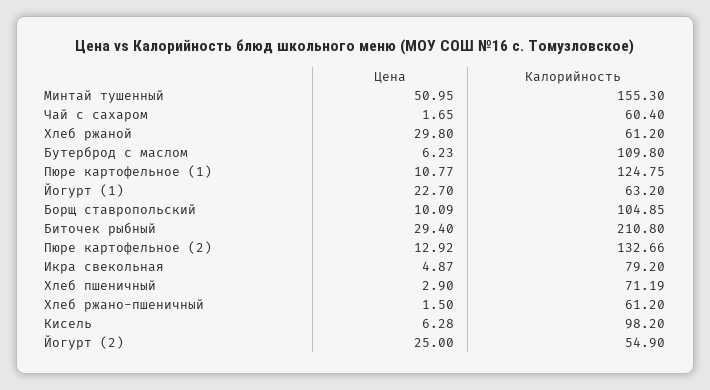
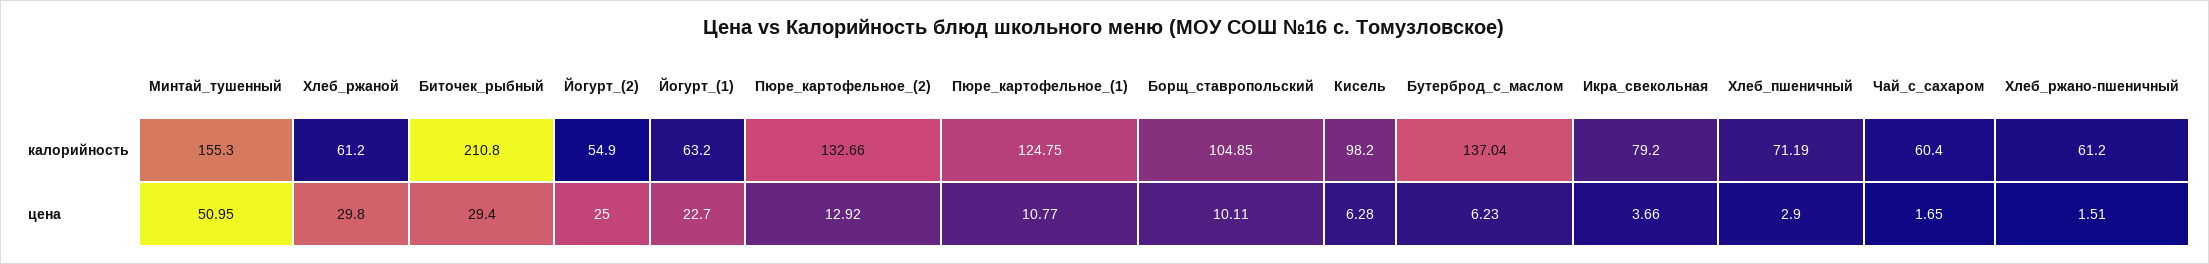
Калорийность, Бутерброд с маслом: 109.8 -> 137.04
Цена, Борщ ставропольский: 10.09 -> 10.11
Цена, Икра свекольная: 4.87 -> 3.66
Цена, Хлеб ржано-пшеничный: 1.5 -> 1.51

